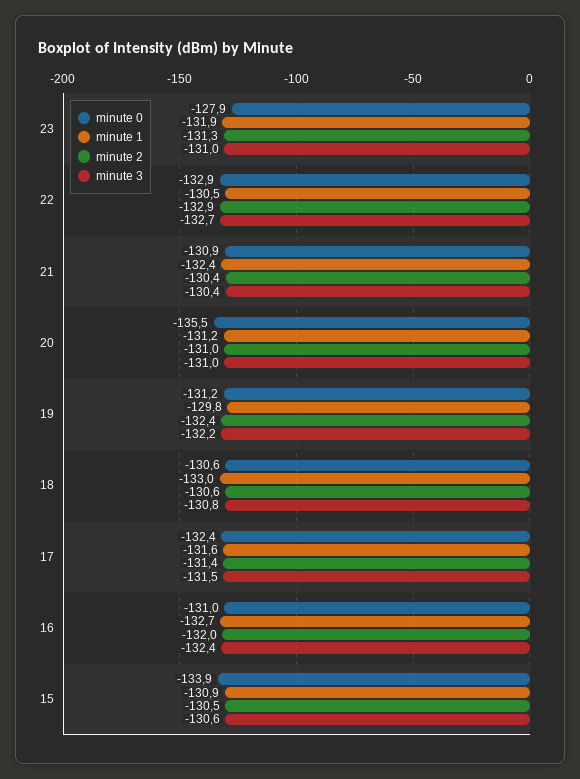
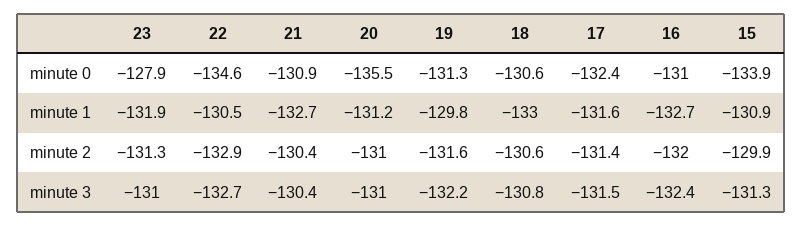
minute 0, 22: -132.9 -> -134.6
minute 1, 21: -132.4 -> -132.7
minute 0, 19: -131.2 -> -131.3
minute 2, 19: -132.4 -> -131.6
minute 2, 15: -130.5 -> -129.9
minute 3, 15: -130.6 -> -131.3

